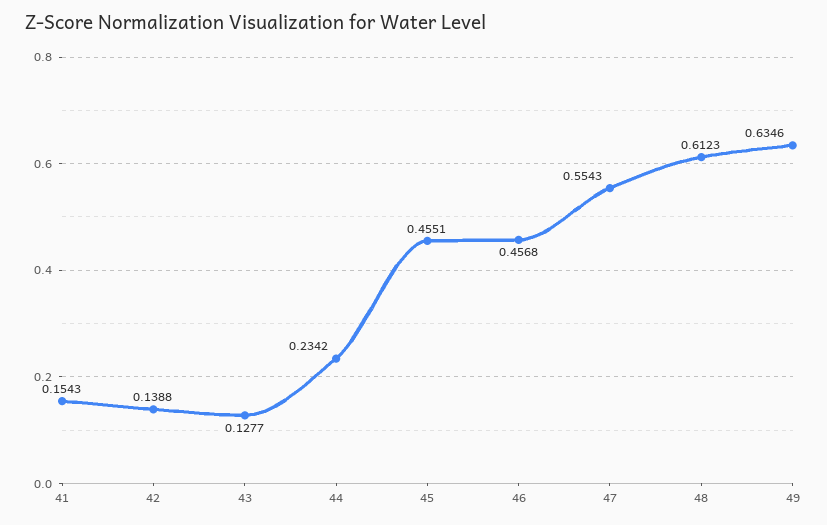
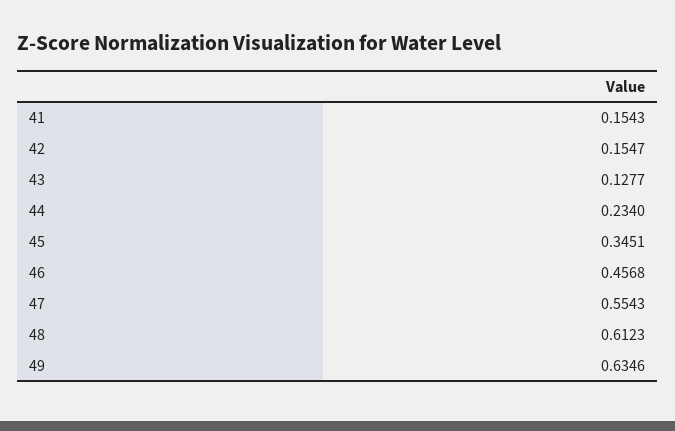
42: 0.1388 -> 0.1547
44: 0.2342 -> 0.234
45: 0.4551 -> 0.3451

